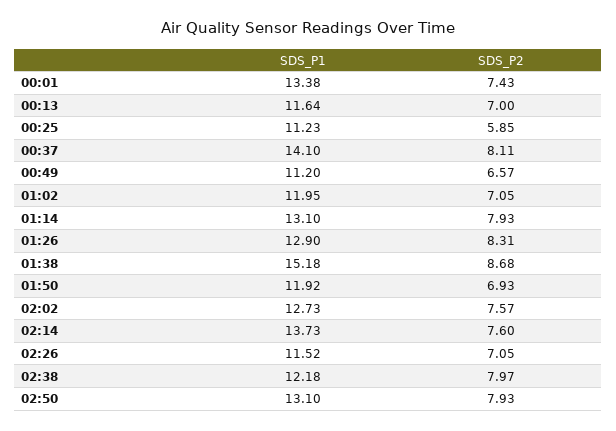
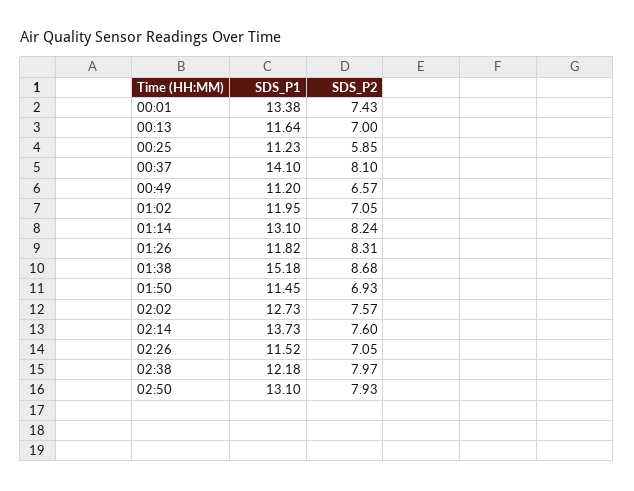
SDS_P2, 00:37: 8.11 -> 8.1
SDS_P2, 01:14: 7.93 -> 8.24
SDS_P1, 01:26: 12.9 -> 11.82
SDS_P1, 01:50: 11.92 -> 11.45

